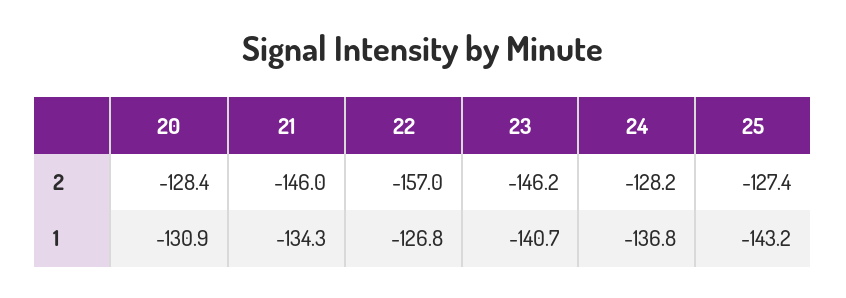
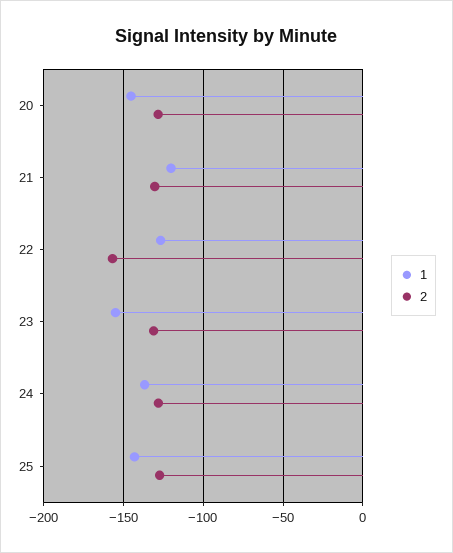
2, 21: -146 -> -130
2, 23: -146.2 -> -130
1, 20: -130.9 -> -145
1, 21: -134.3 -> -120
1, 23: -140.7 -> -155

